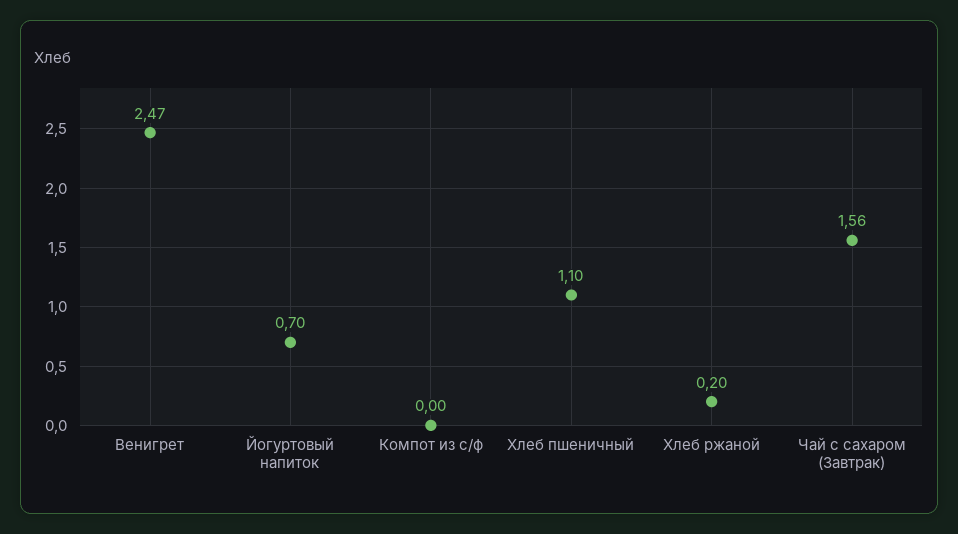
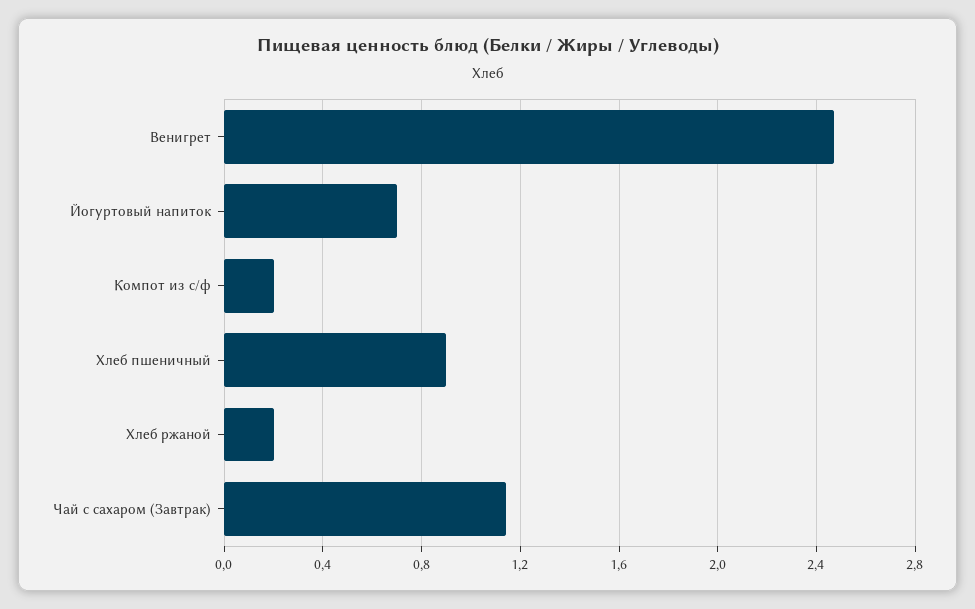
Компот из с/ф: 0 -> 0.2
Хлеб пшеничный: 1.1 -> 0.9
Чай с сахаром (Завтрак): 1.56 -> 1.15

